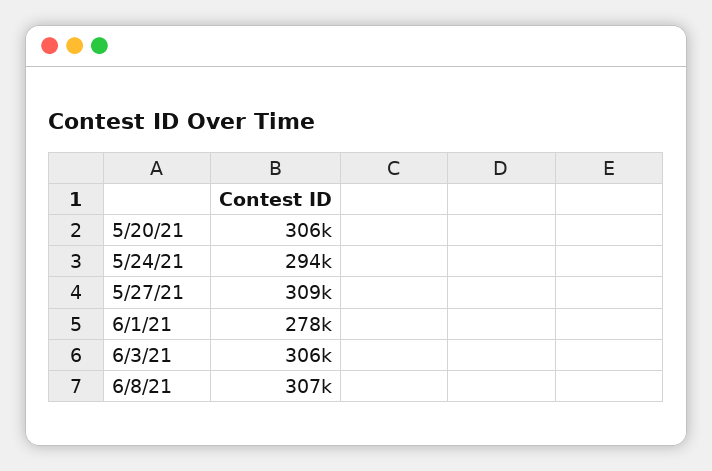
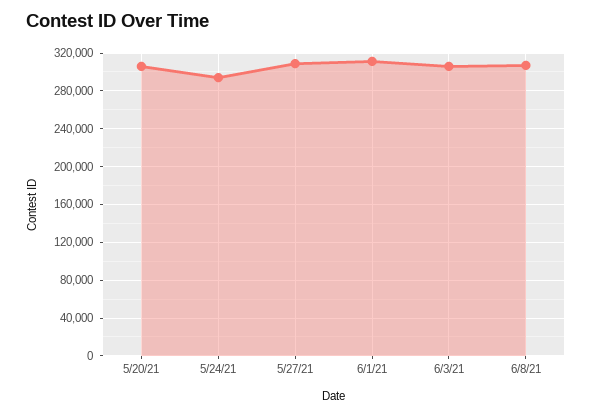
6/1/21: 278000 -> 310000

